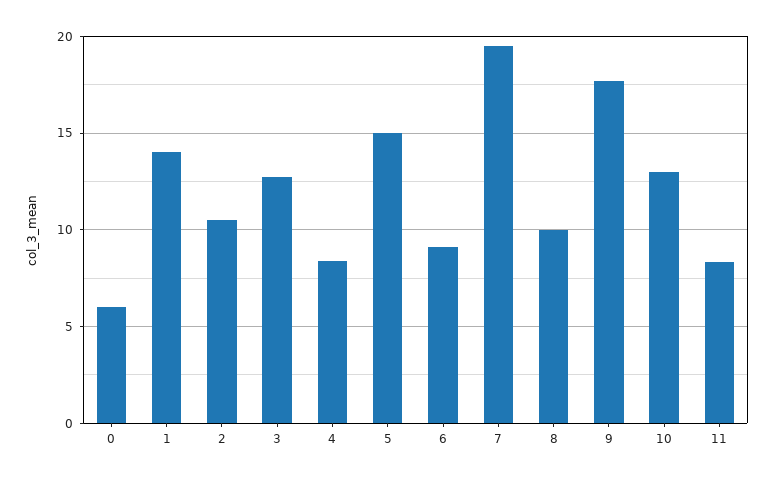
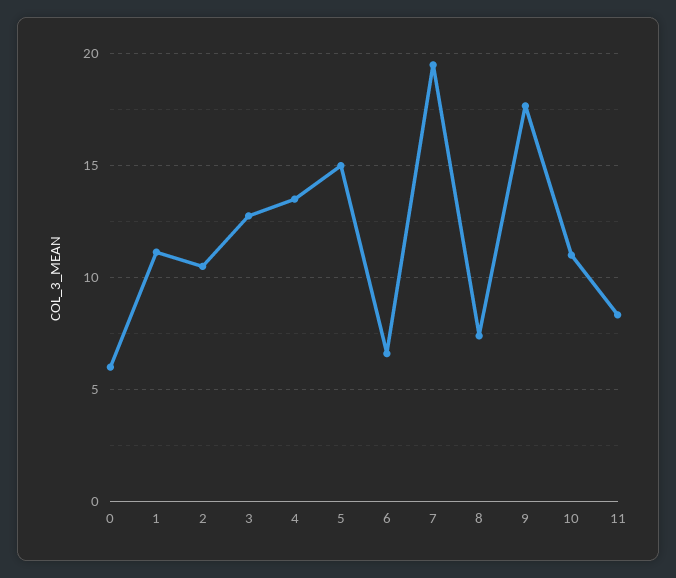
1: 14 -> 11
4: 8.5 -> 13.5
6: 9 -> 6.5
8: 10 -> 7.5
10: 13 -> 11

